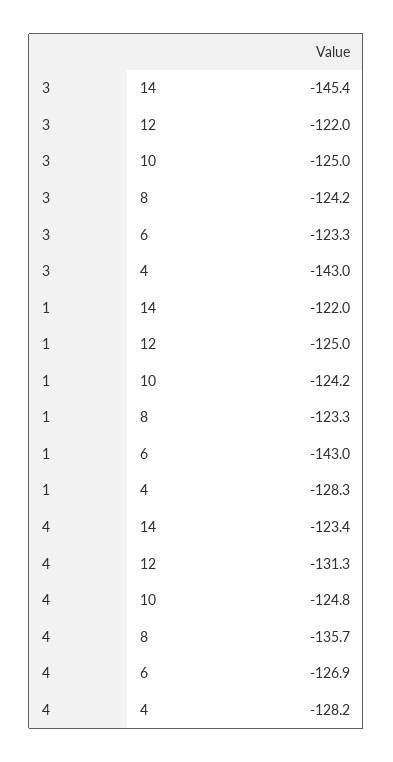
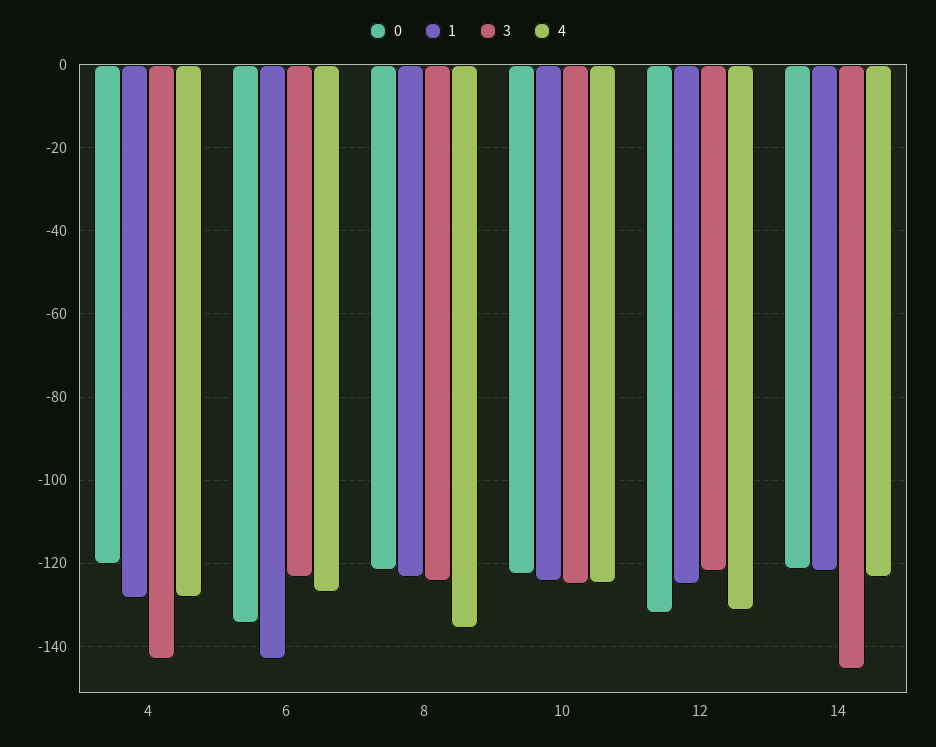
0, 4: none -> -120
0, 6: none -> -134
0, 8: none -> -122
0, 10: none -> -122
0, 12: none -> -132
0, 14: none -> -122

